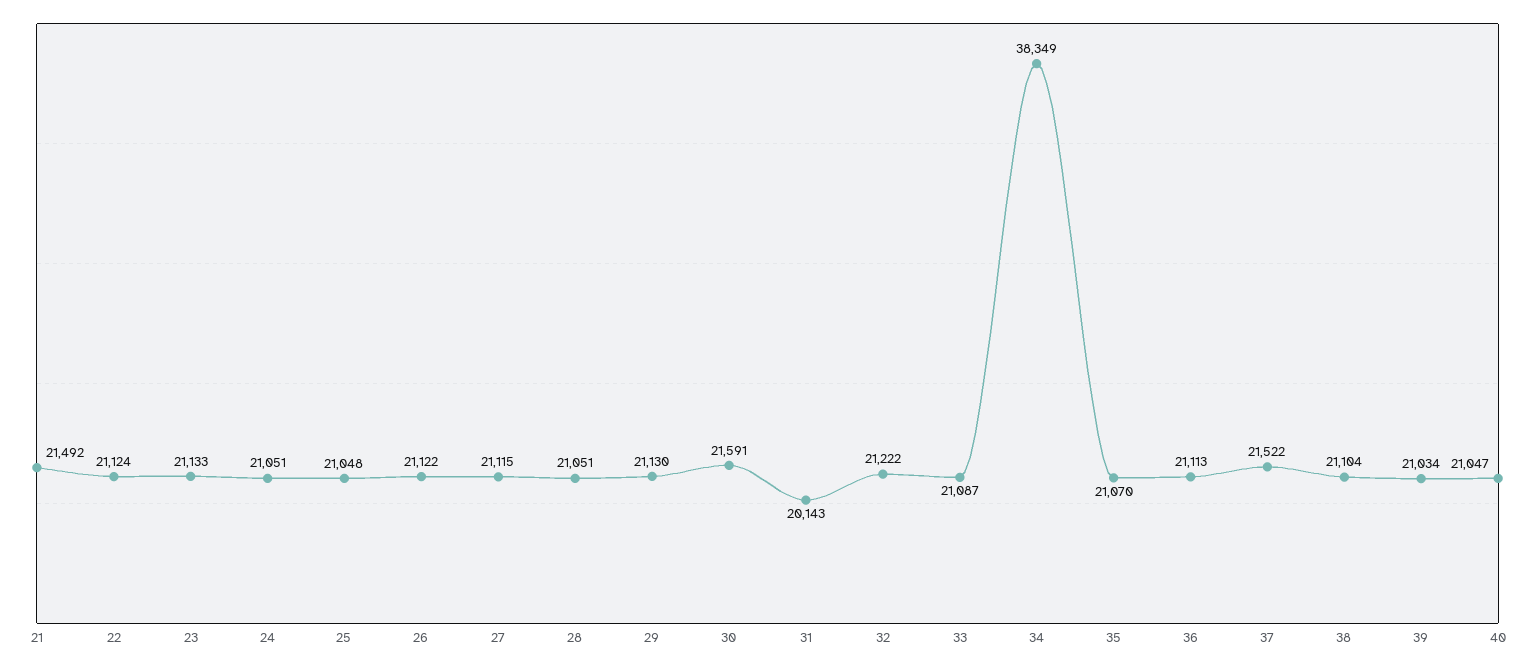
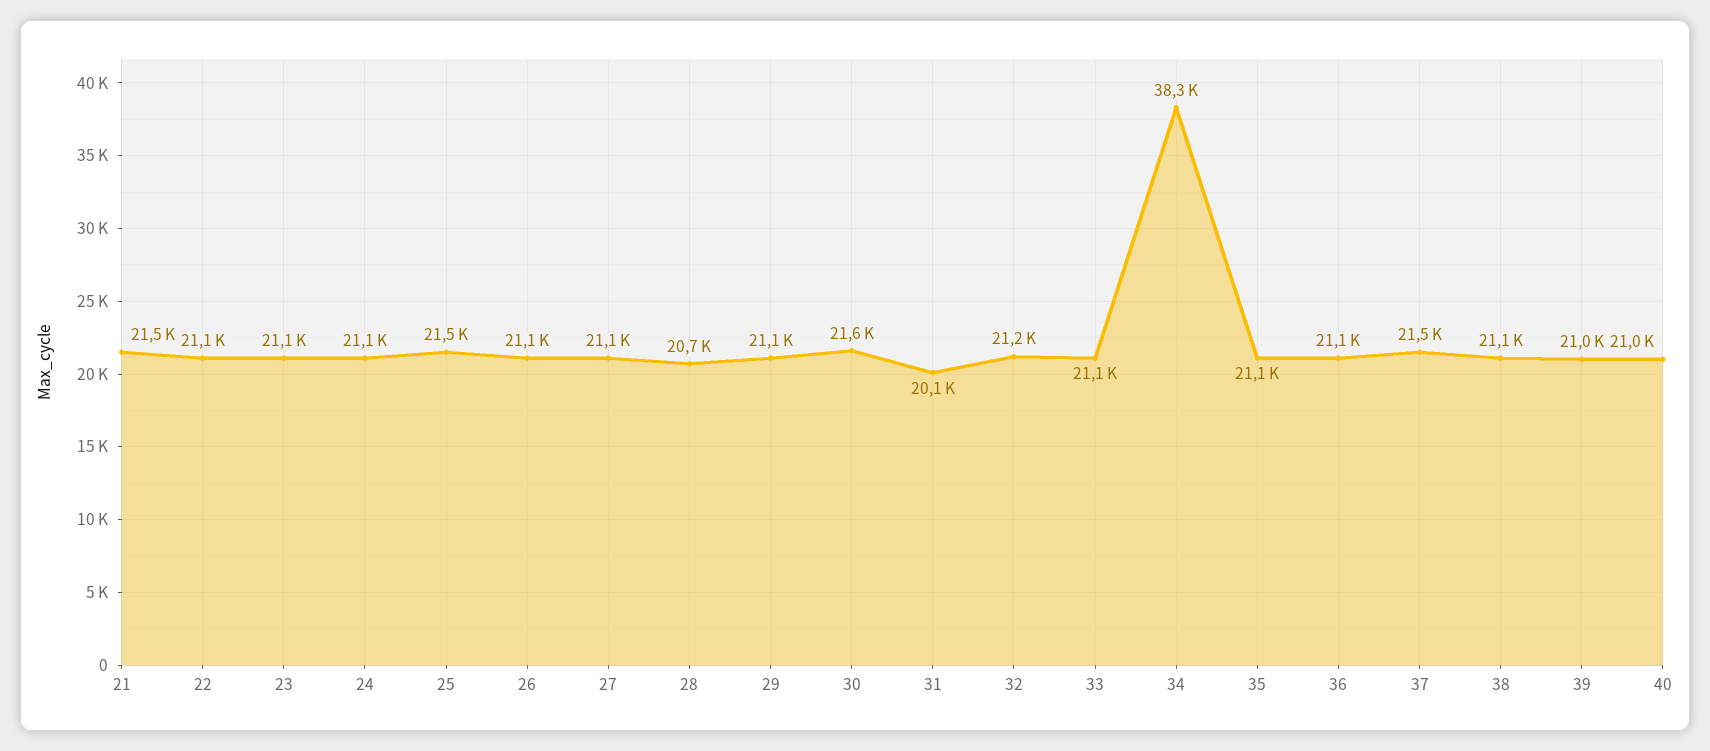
25: 21048 -> 21500
28: 21051 -> 20700

